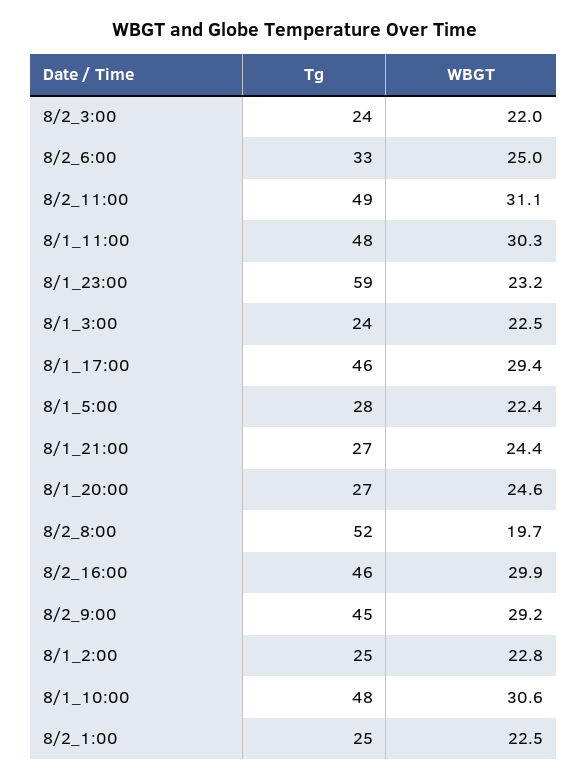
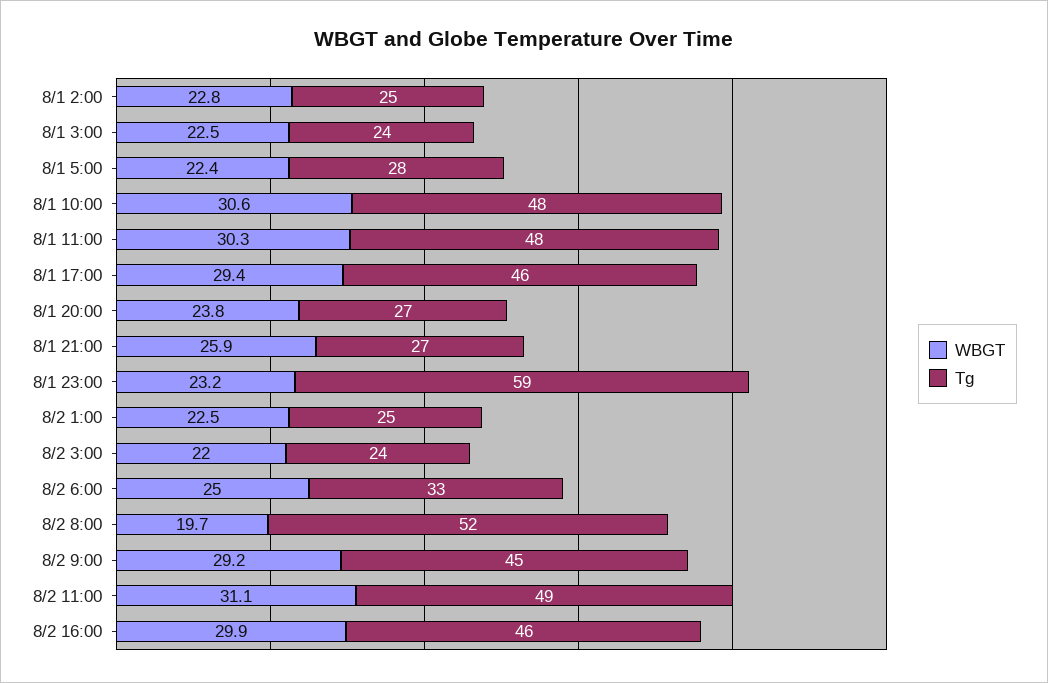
WBGT, 8/1_21:00: 24.4 -> 25.9
WBGT, 8/1_20:00: 24.6 -> 23.8

